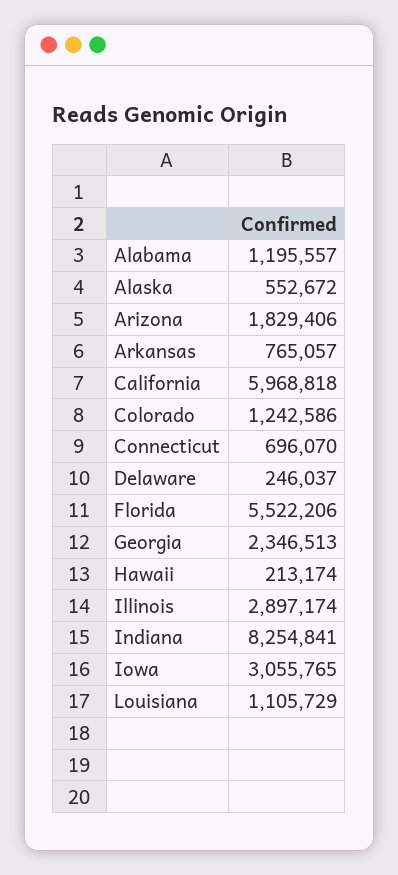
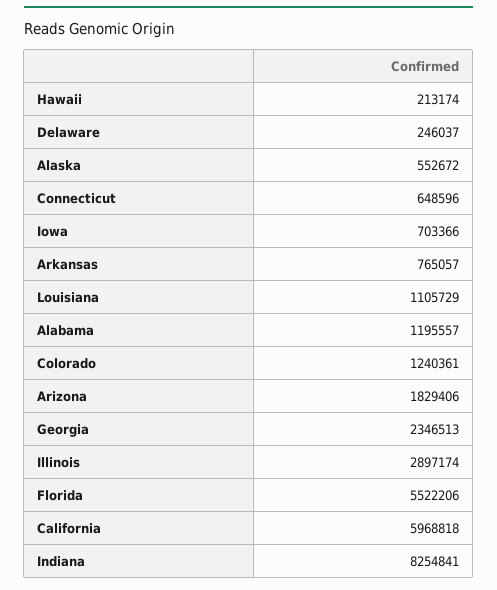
Colorado: 1242586 -> 1240361
Connecticut: 696070 -> 648596
Iowa: 3055765 -> 703366

